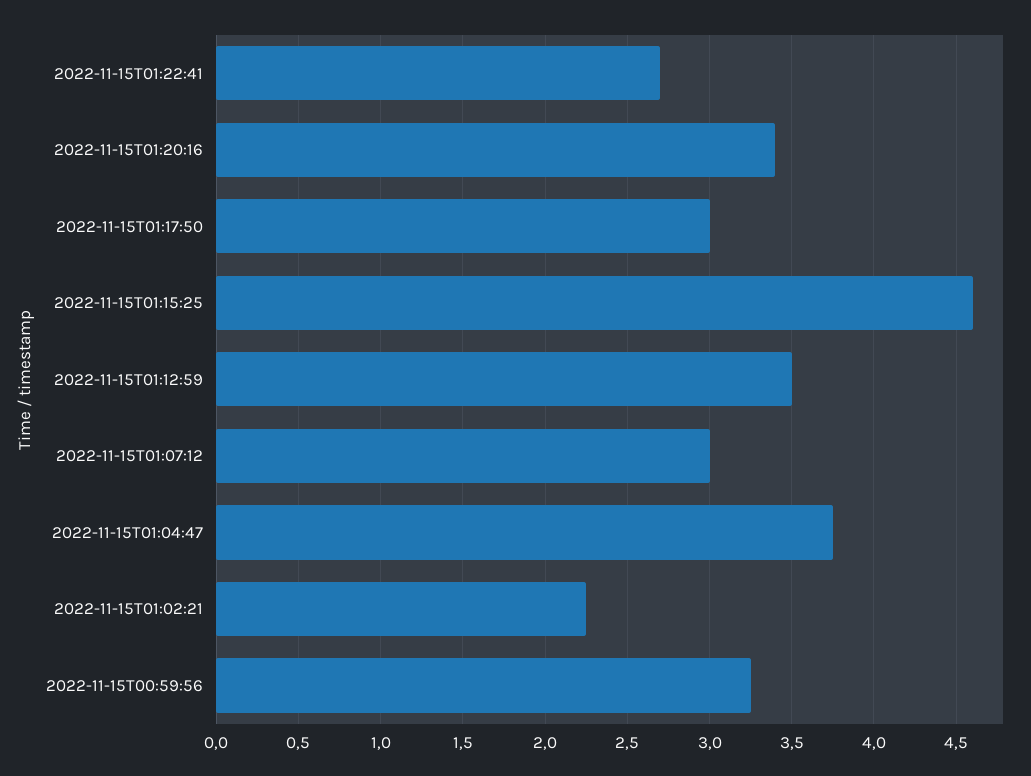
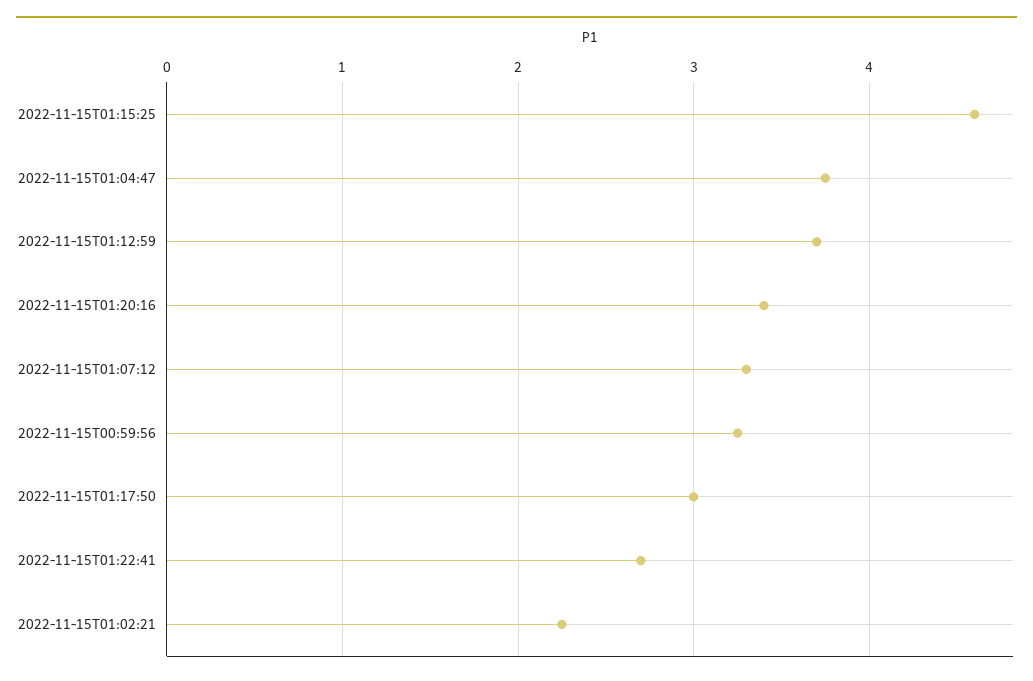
2022-11-15T01:12:59: 3.5 -> 3.7
2022-11-15T01:07:12: 3 -> 3.3

